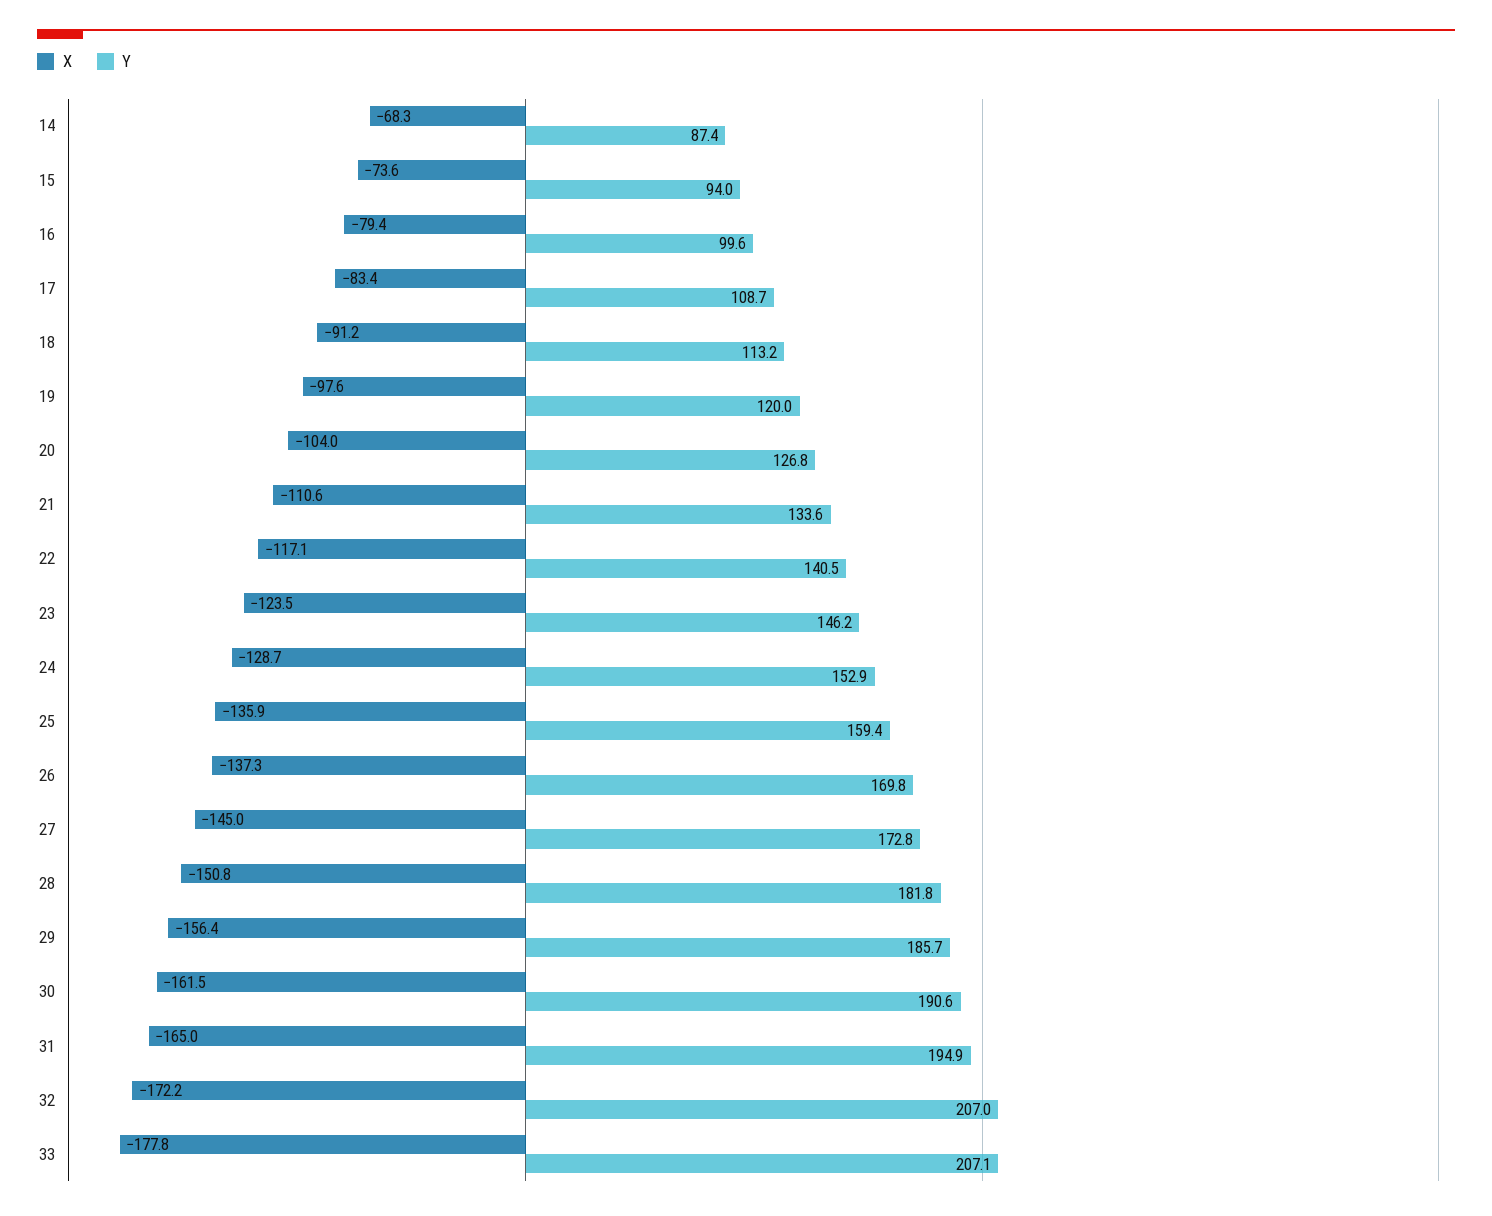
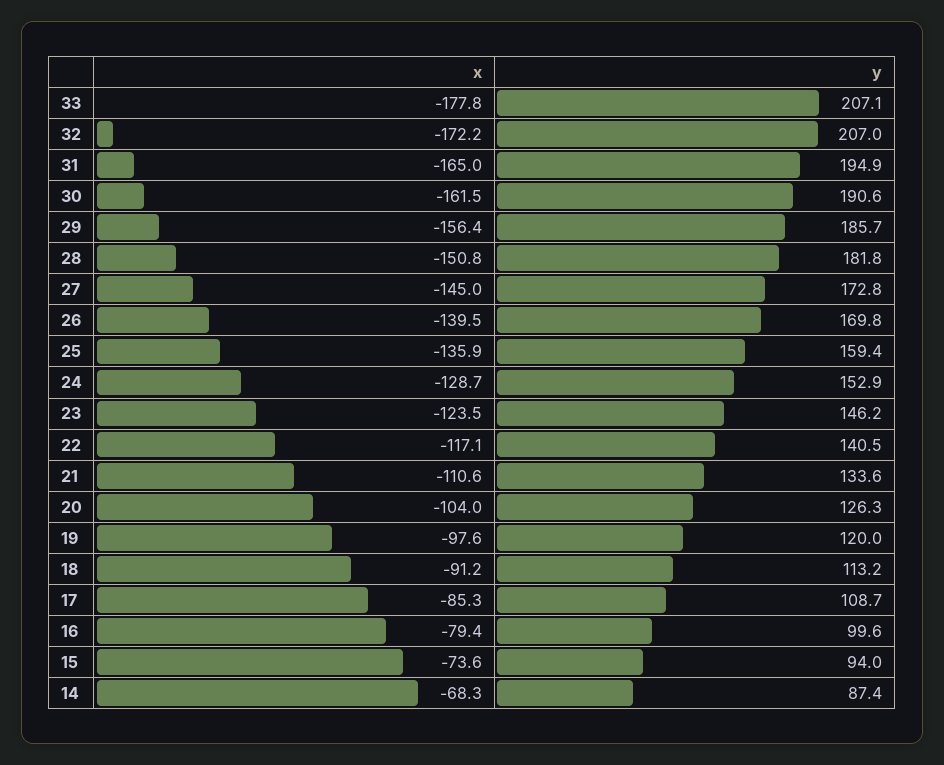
X, 17: -83.4 -> -85.3
Y, 20: 126.8 -> 126.3
X, 26: -137.3 -> -139.5

